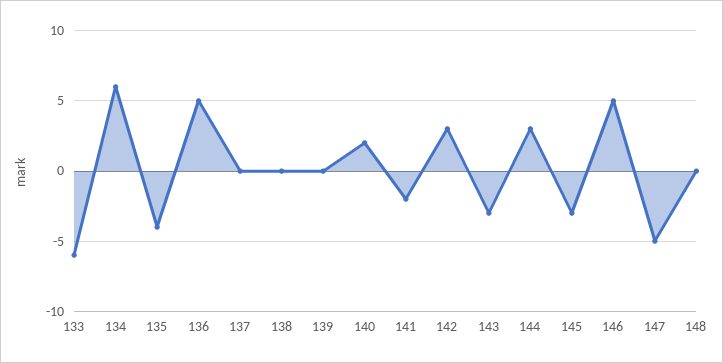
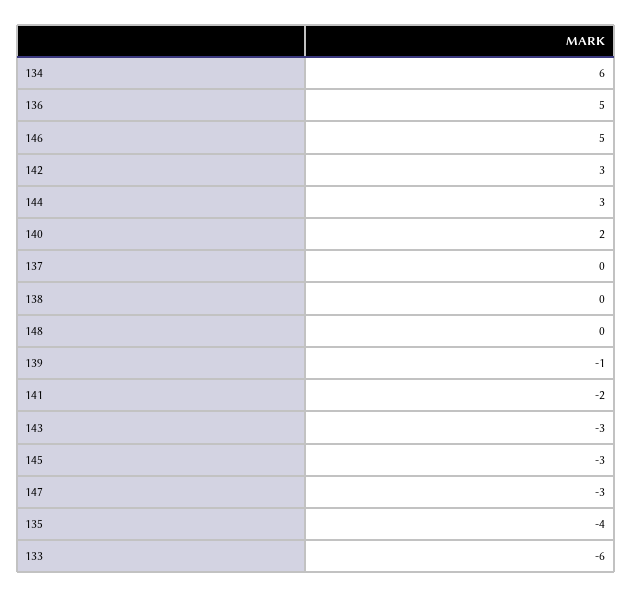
139: 0 -> -1
147: -5 -> -3

